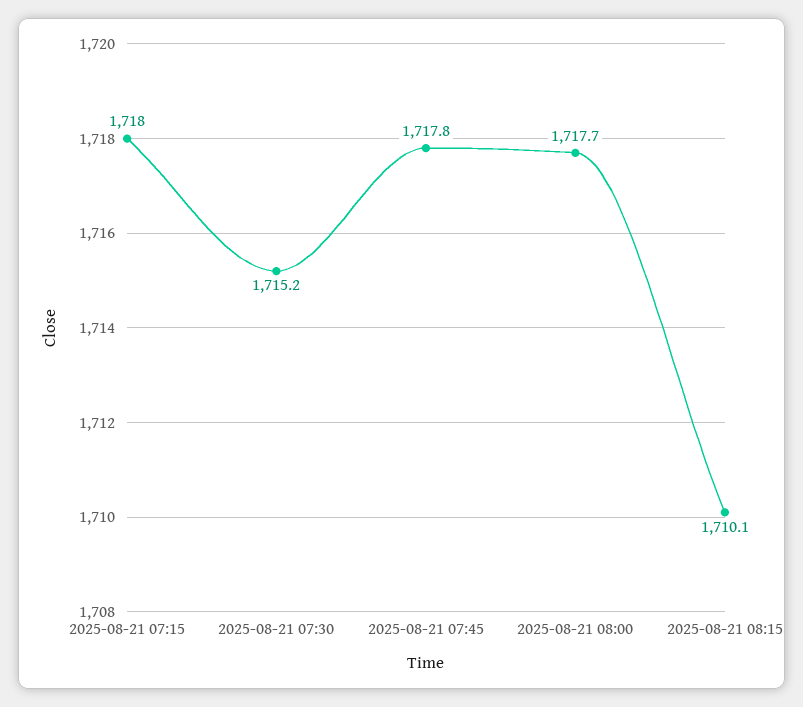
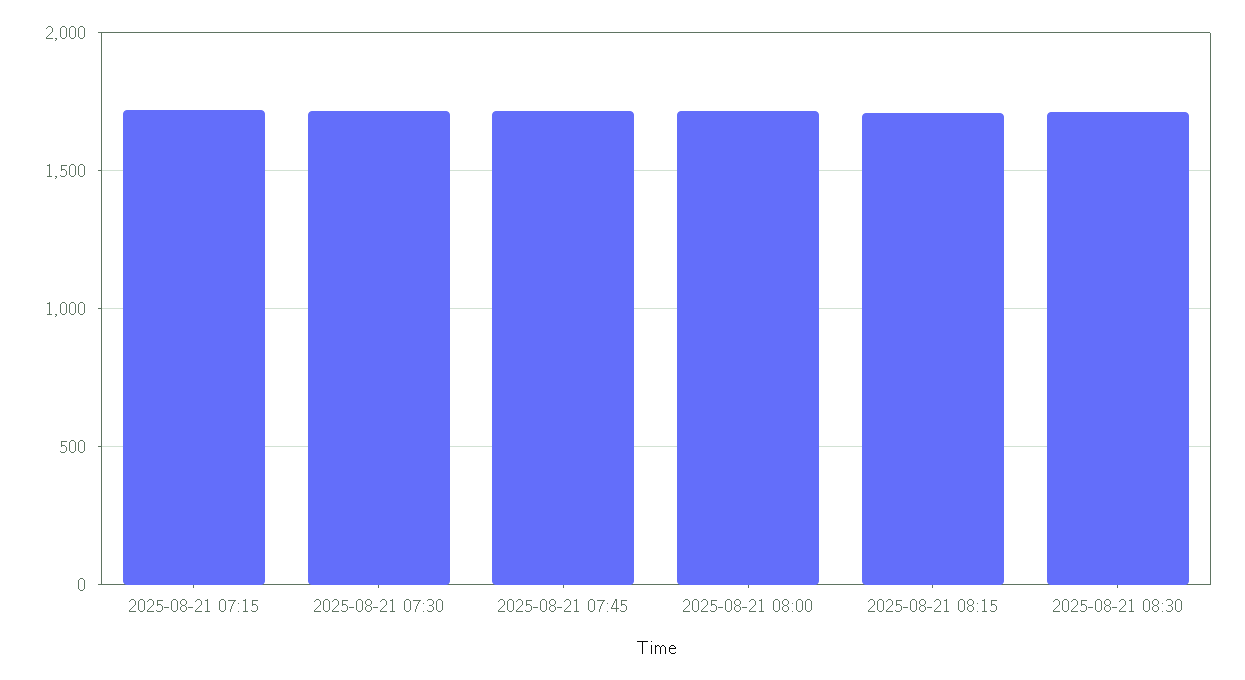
2025-08-21 08:30: none -> 1700

